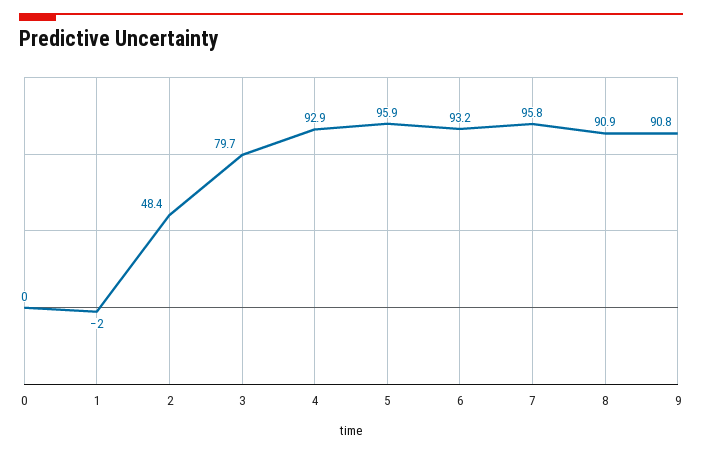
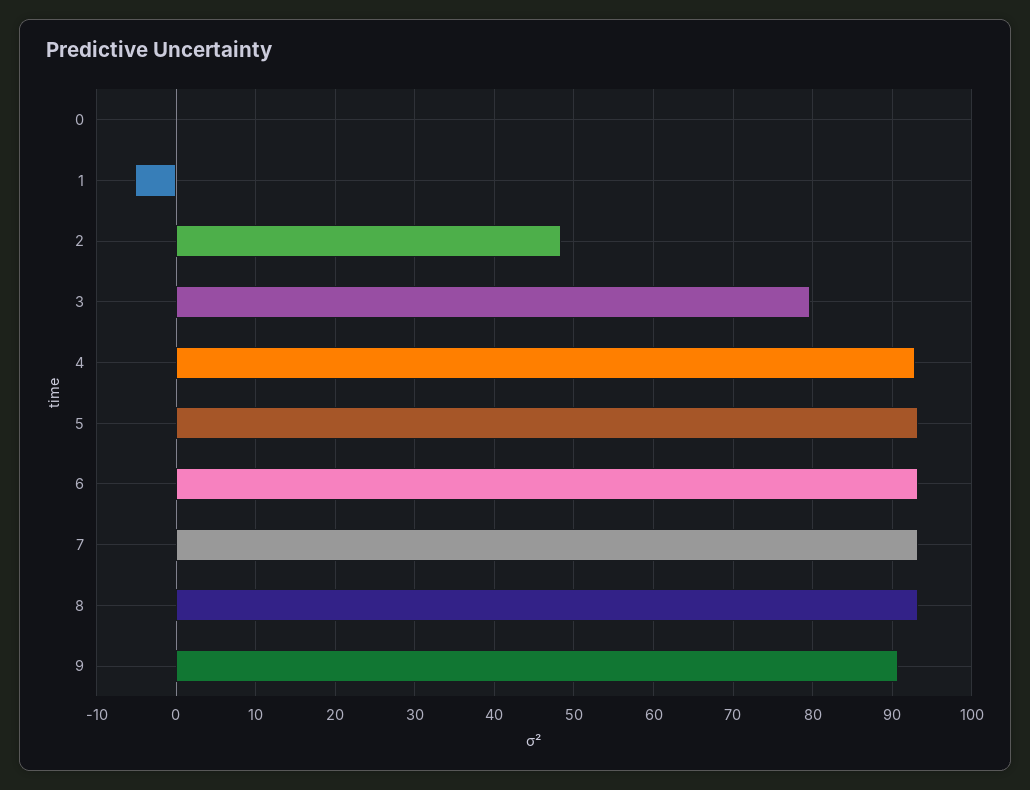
1: -2 -> -5
5: 95.9 -> 93
7: 95.8 -> 93
8: 90.9 -> 93

